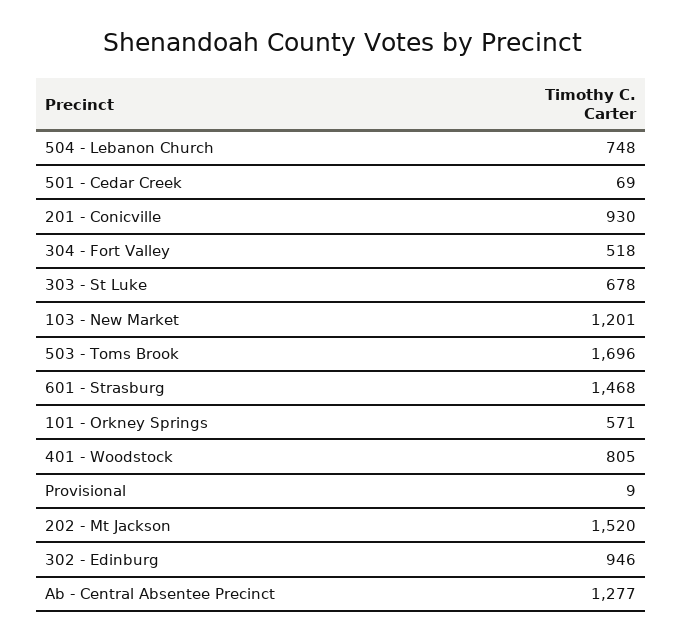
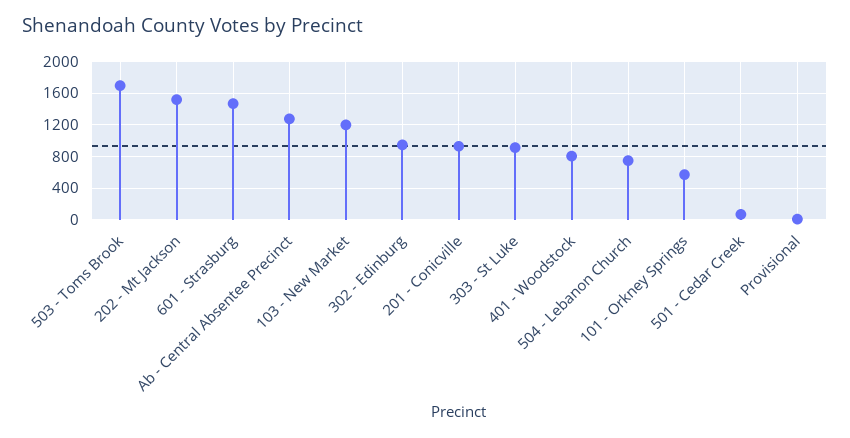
304 - Fort Valley: 518 -> none
303 - St Luke: 678 -> 900

